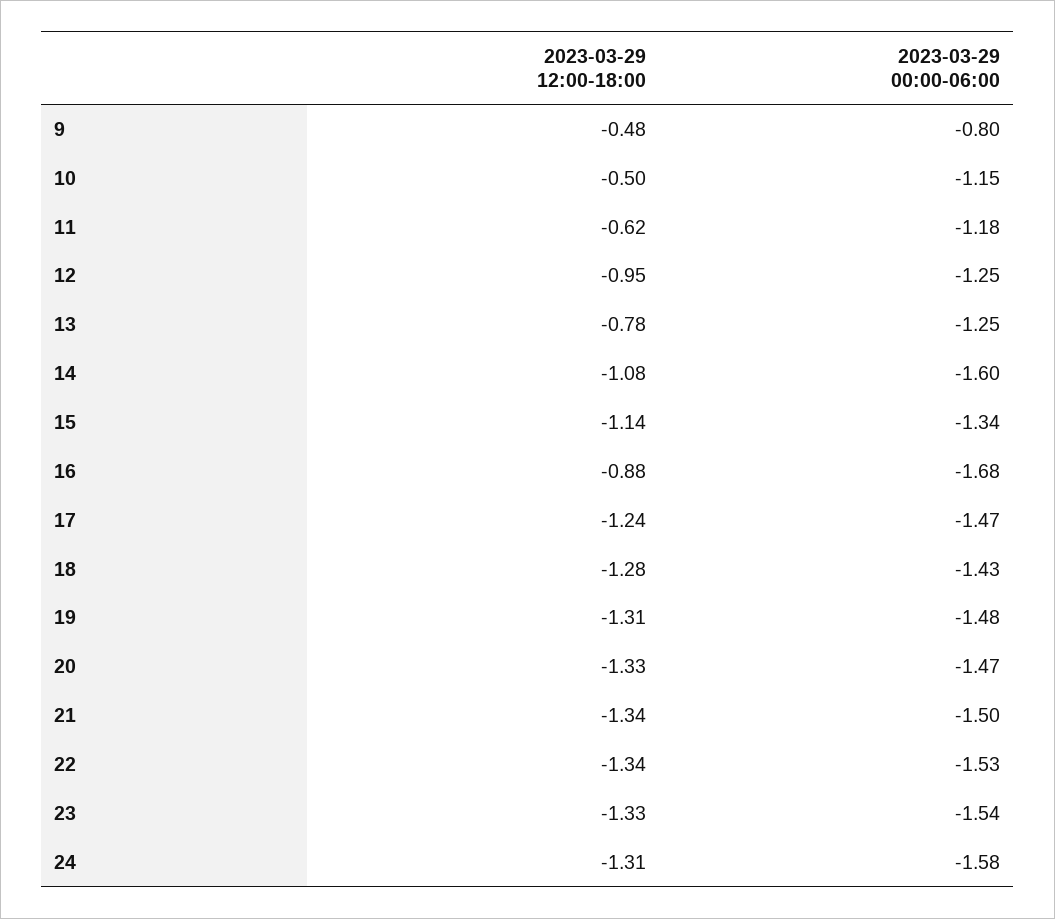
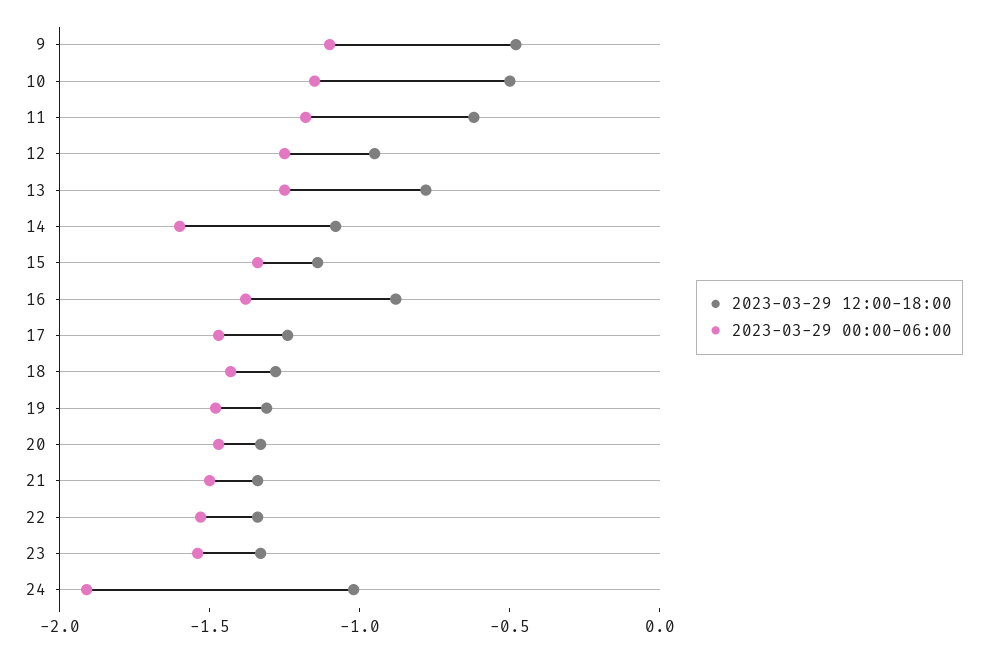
2023-03-29 00:00-06:00, 9: -0.8 -> -1.1
2023-03-29 00:00-06:00, 16: -1.68 -> -1.4
2023-03-29 12:00-18:00, 24: -1.31 -> -1
2023-03-29 00:00-06:00, 24: -1.58 -> -1.9

